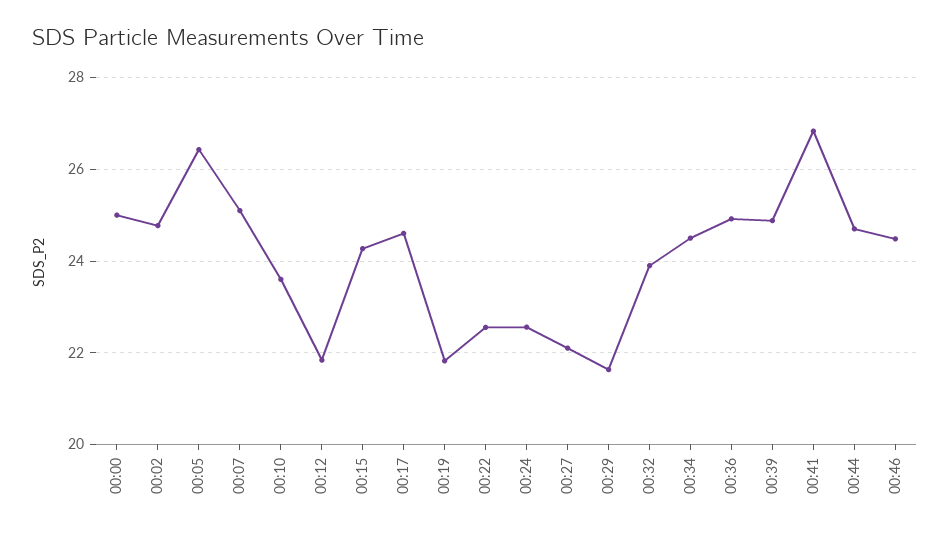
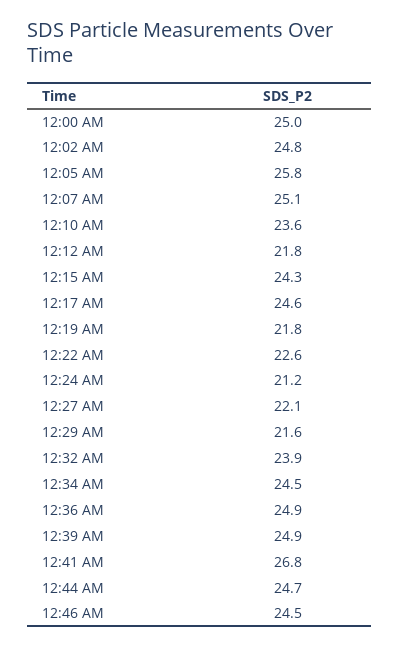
00:05: 26.4 -> 25.8
00:24: 22.6 -> 21.2

